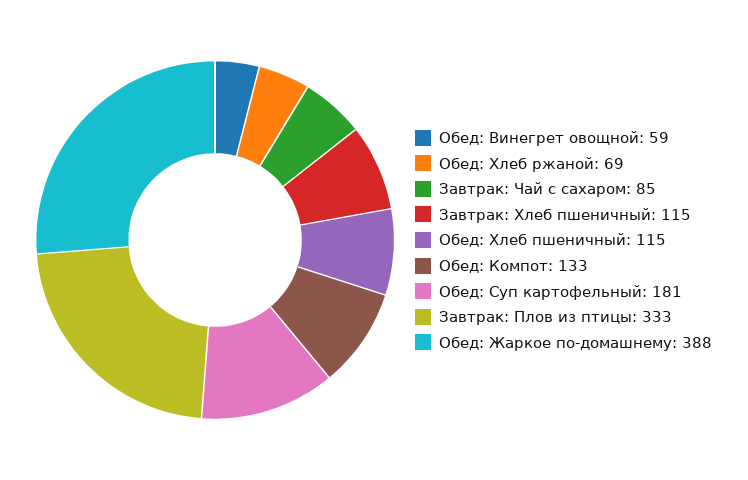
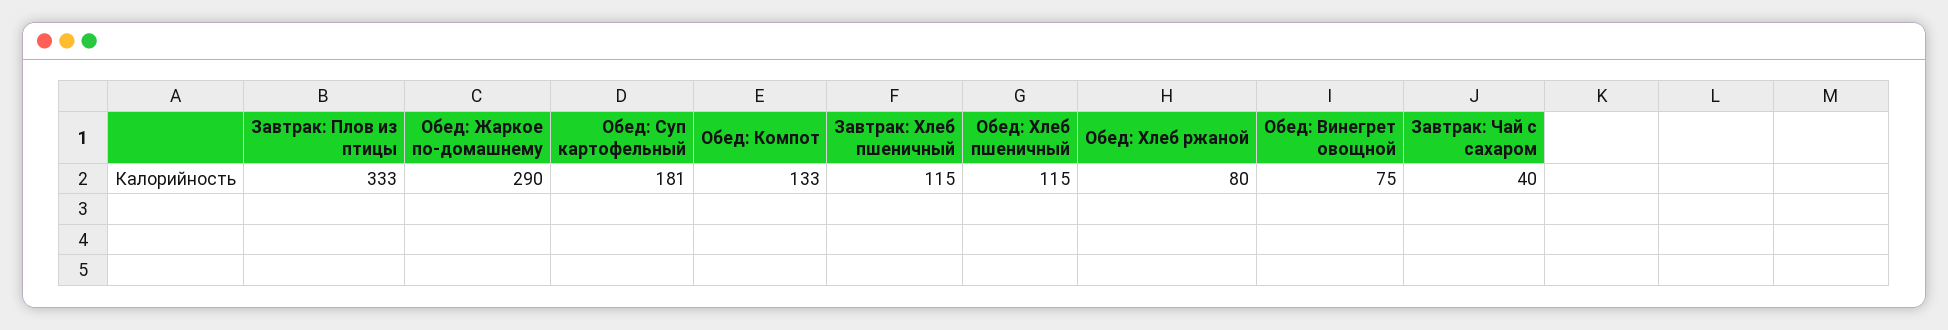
Обед: Винегрет овощной: 59 -> 75
Обед: Хлеб ржаной: 69 -> 80
Завтрак: Чай с сахаром: 85 -> 40
Обед: Жаркое по-домашнему: 388 -> 290

